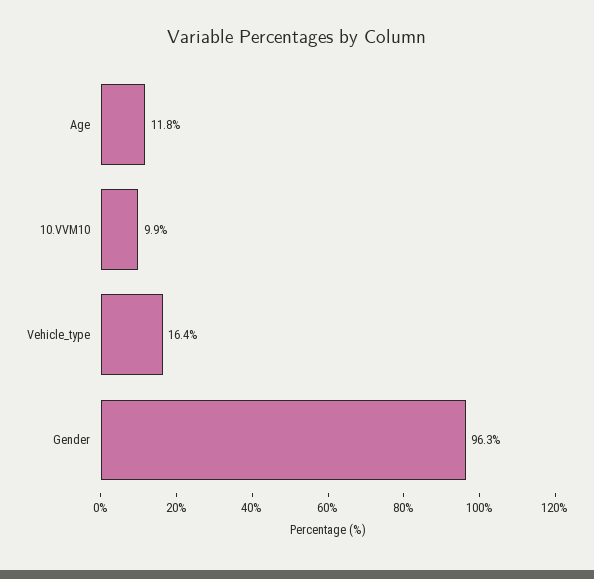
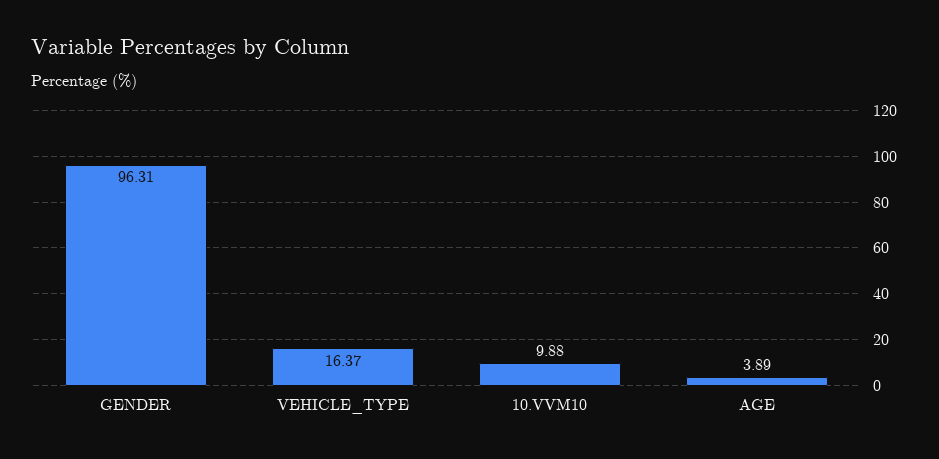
Age: 11.8 -> 3.89

